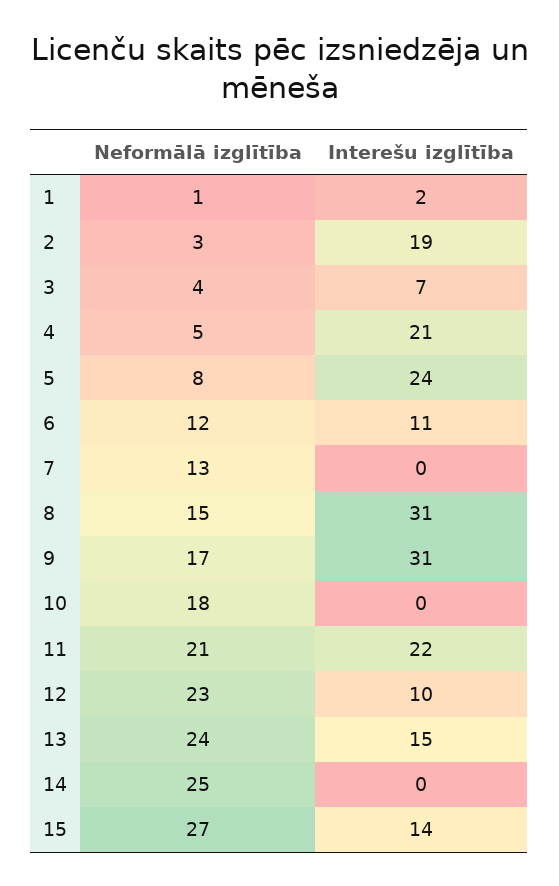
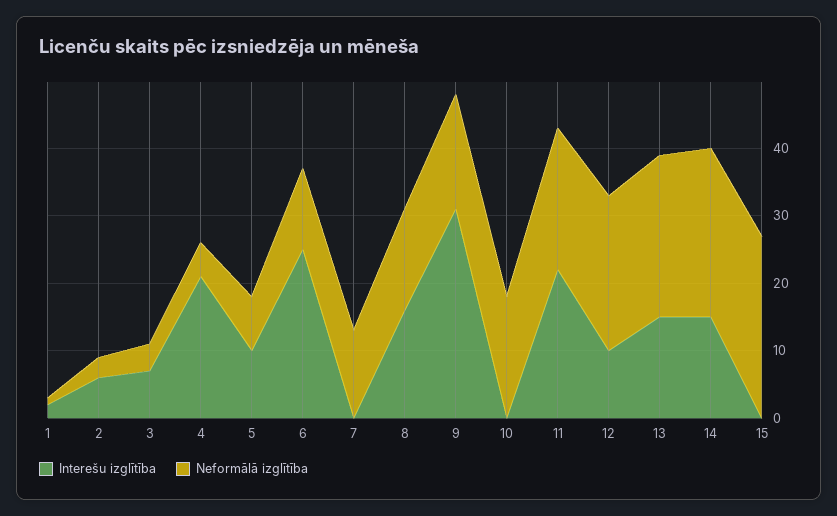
Interešu izglītība, 2: 19 -> 5
Interešu izglītība, 5: 24 -> 10
Interešu izglītība, 6: 11 -> 25
Interešu izglītība, 8: 31 -> 15
Interešu izglītība, 14: 0 -> 15
Interešu izglītība, 15: 14 -> 0

